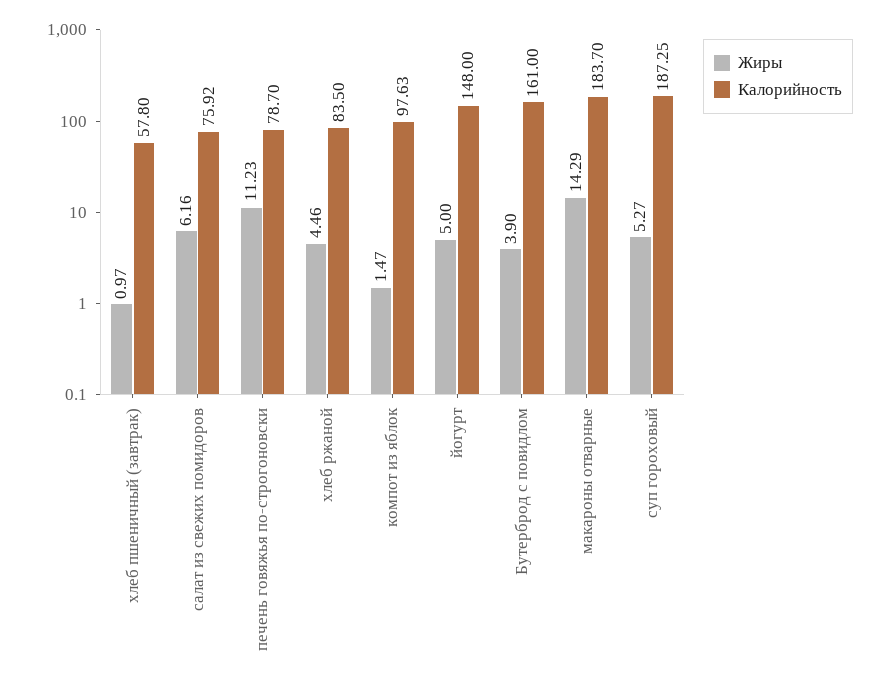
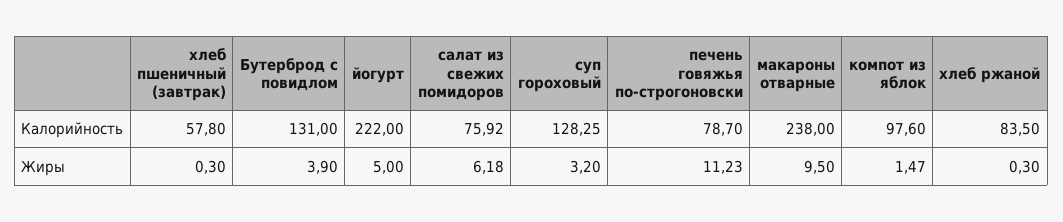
Жиры, хлеб пшеничный (завтрак): 0.97 -> 0.3
Жиры, салат из свежих помидоров: 6.16 -> 6.18
Жиры, хлеб ржаной: 4.46 -> 0.3
Калорийность, компот из яблок: 97.63 -> 97.6
Калорийность, йогурт: 148 -> 222
Калорийность, Бутерброд с повидлом: 161 -> 131
Жиры, макароны отварные: 14.29 -> 9.5
Калорийность, макароны отварные: 183.7 -> 238
Жиры, суп гороховый: 5.27 -> 3.2
Калорийность, суп гороховый: 187.25 -> 128.25

